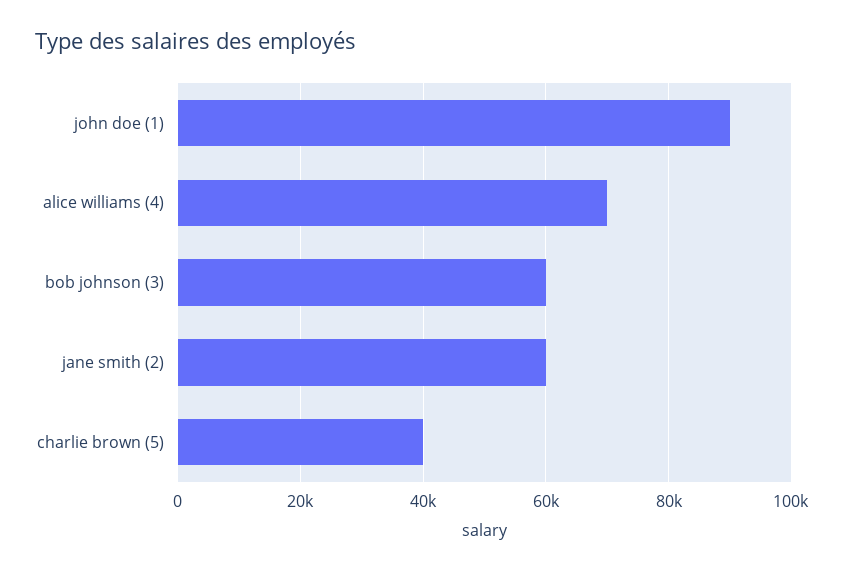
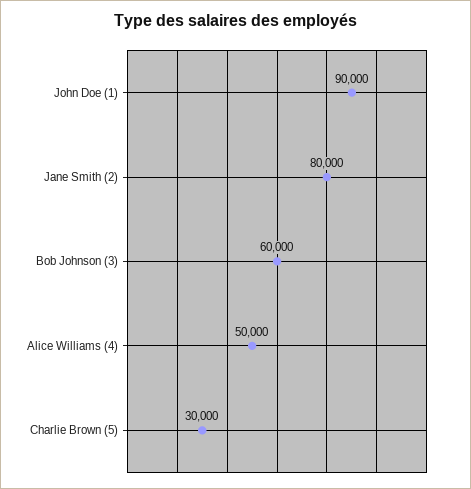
alice williams (4): 70000 -> 50000
jane smith (2): 60000 -> 80000
charlie brown (5): 40000 -> 30000

